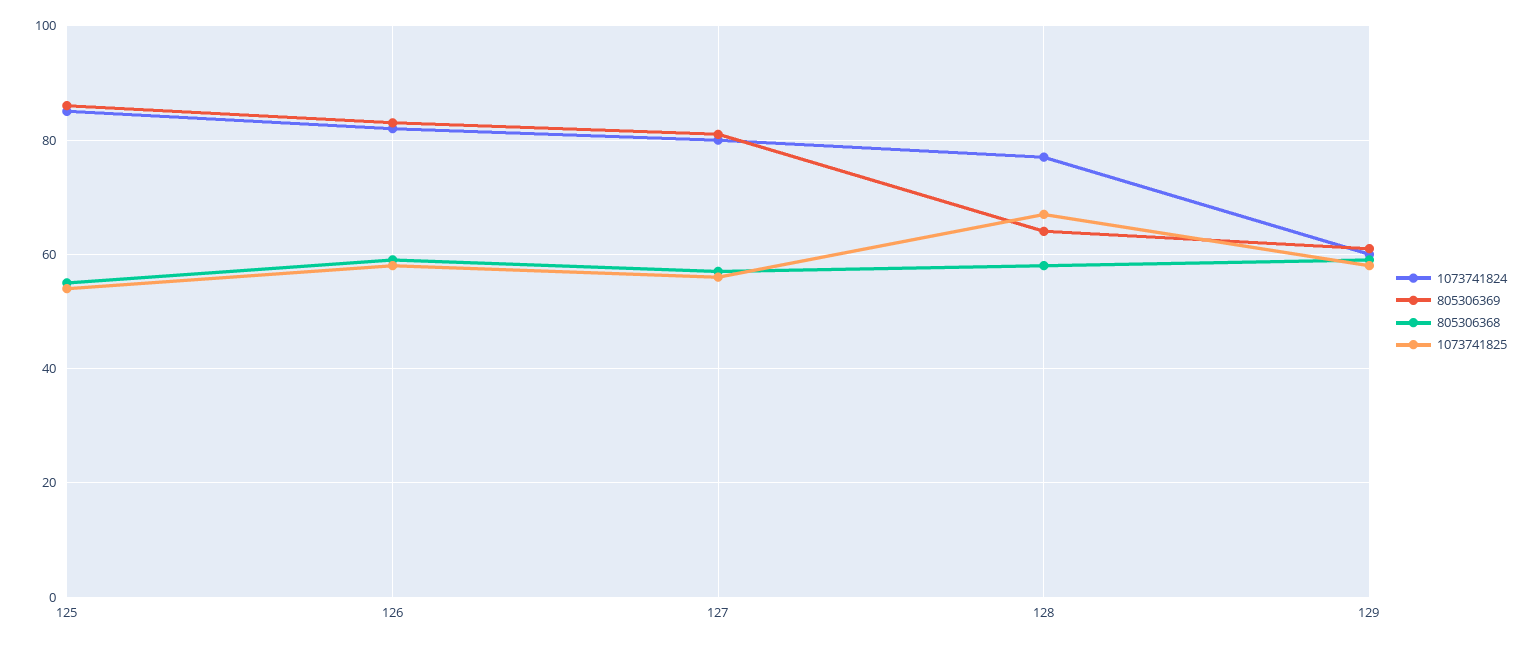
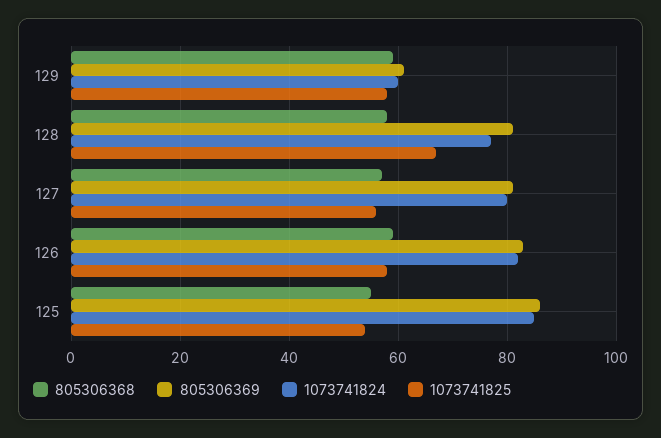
805306369, 128: 65 -> 80

